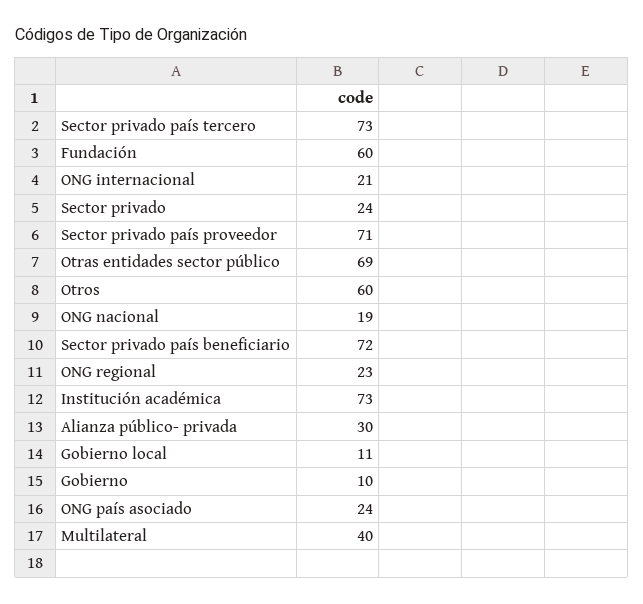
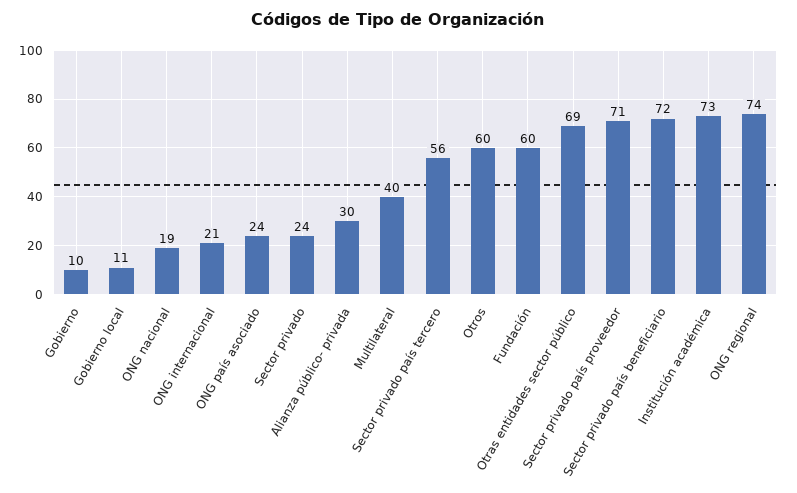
Sector privado país tercero: 73 -> 56
ONG regional: 23 -> 74

